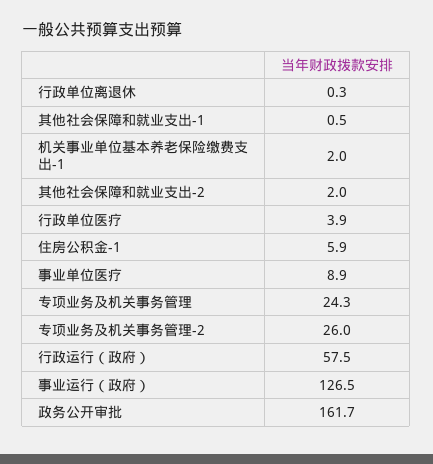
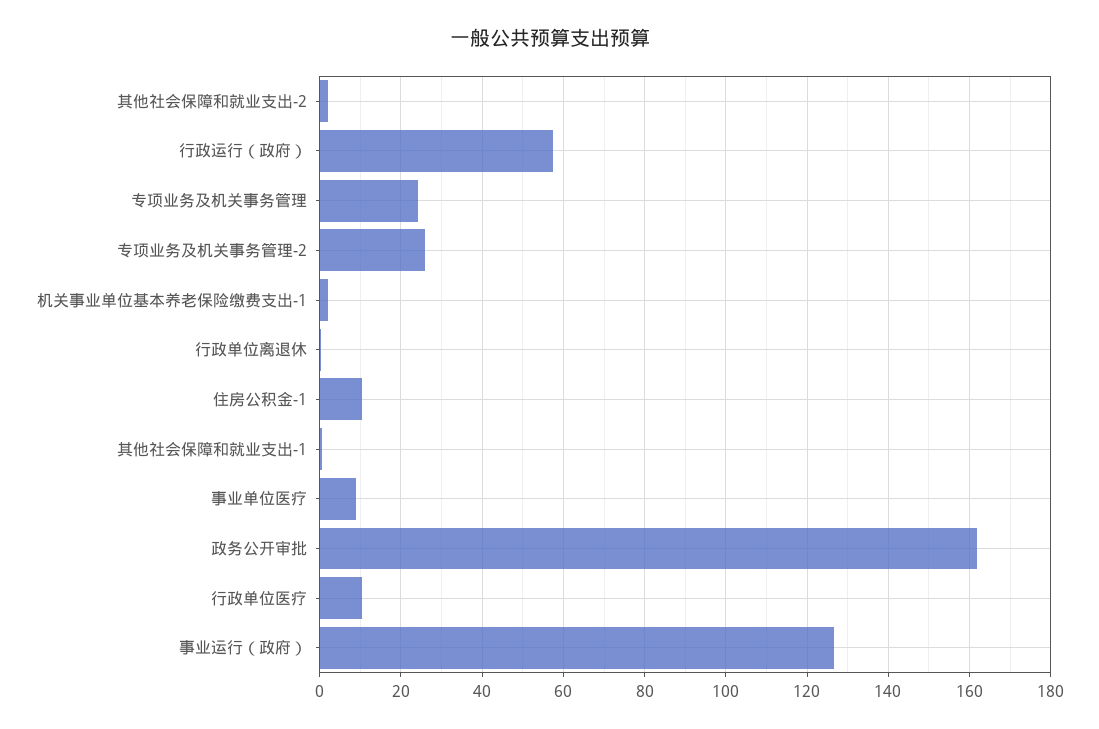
行政单位医疗: 3.9 -> 10
住房公积金-1: 5.9 -> 10

